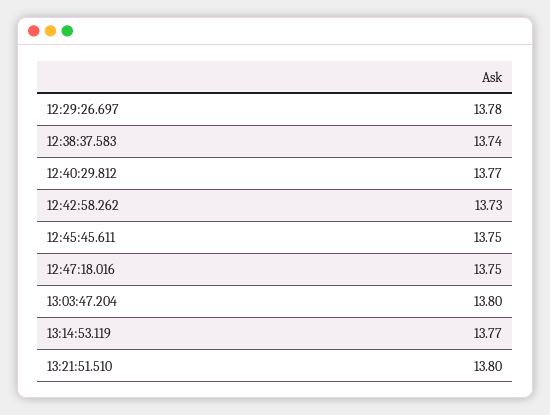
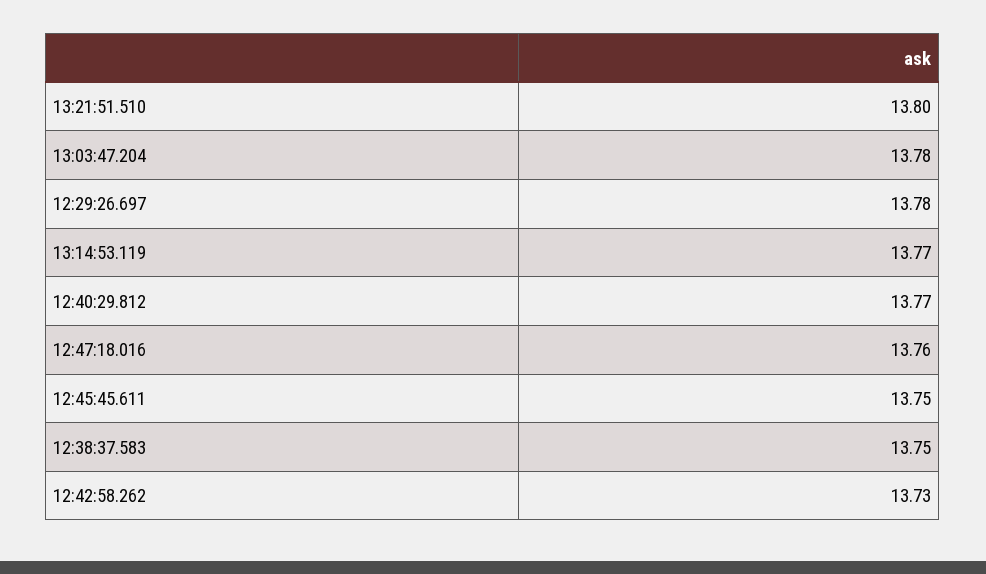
12:38:37.583: 13.74 -> 13.75
12:47:18.016: 13.75 -> 13.76
13:03:47.204: 13.8 -> 13.78

